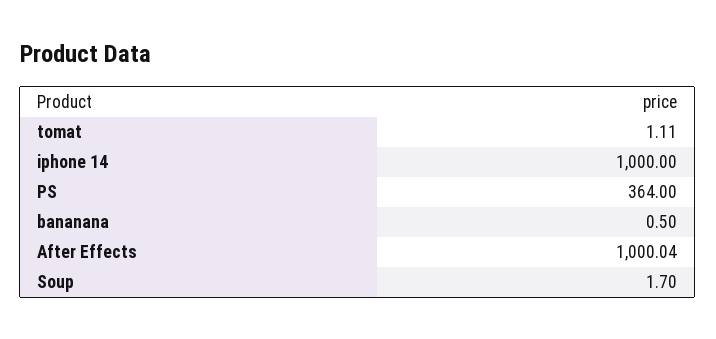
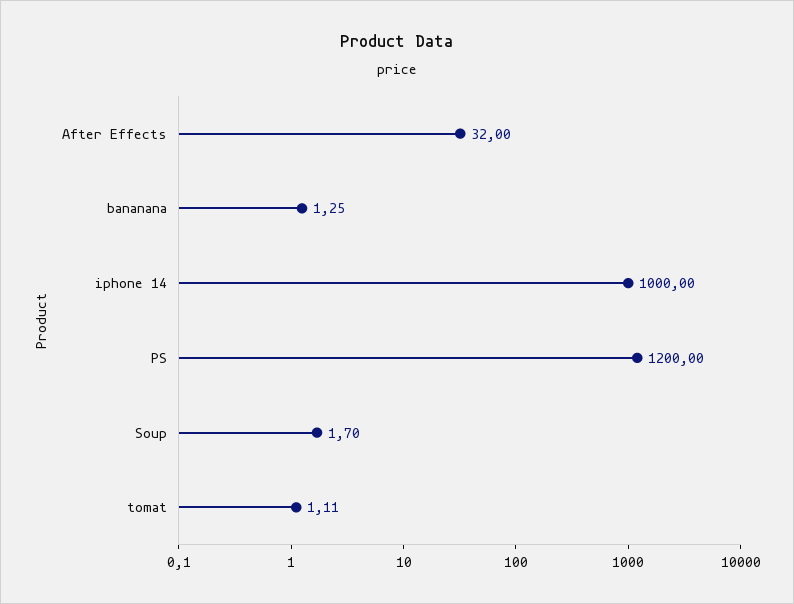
PS: 364 -> 1200
bananana: 0.5 -> 1.25
After Effects: 1000.04 -> 32

